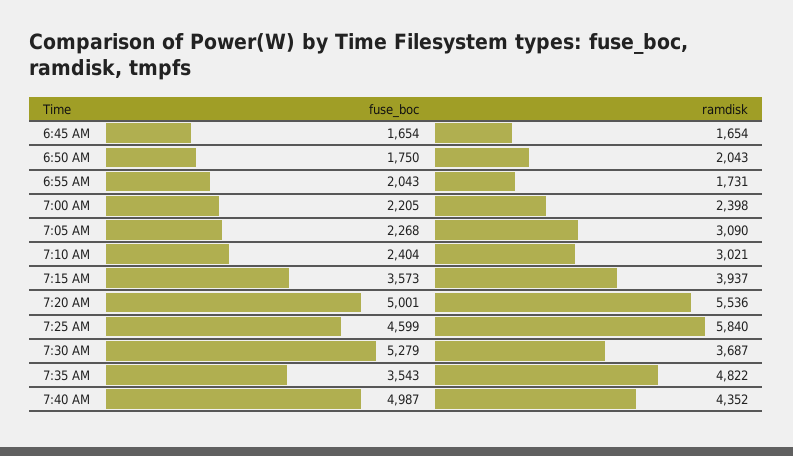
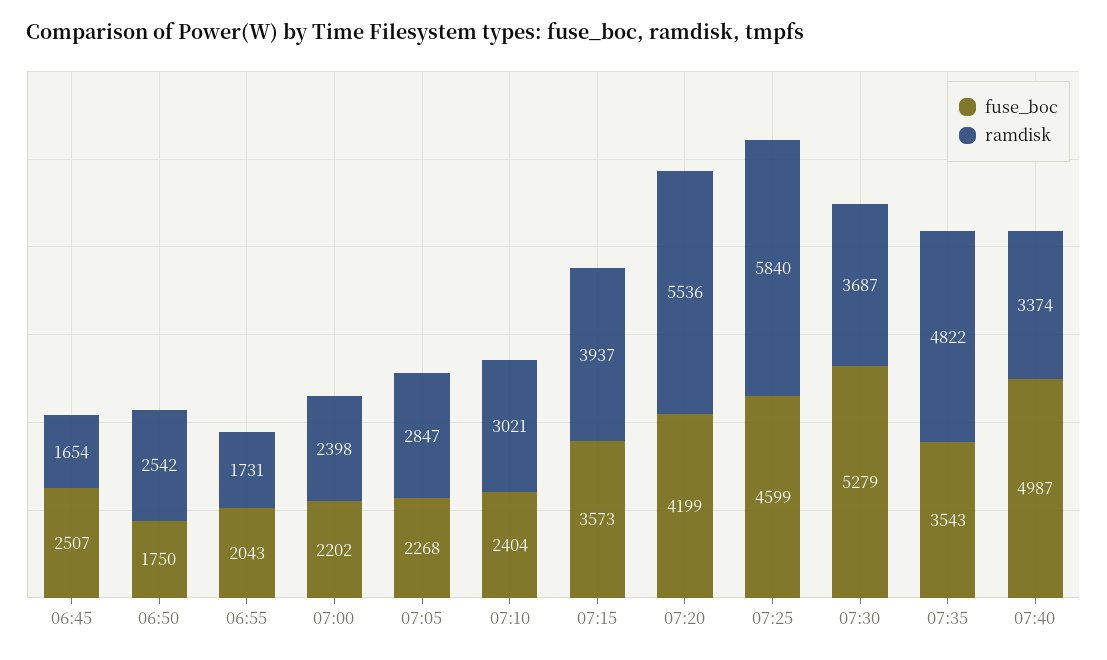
fuse_boc, 6:45 AM: 1654 -> 2507
ramdisk, 6:50 AM: 2043 -> 2542
fuse_boc, 7:00 AM: 2205 -> 2202
ramdisk, 7:05 AM: 3090 -> 2847
fuse_boc, 7:20 AM: 5001 -> 4199
ramdisk, 7:40 AM: 4352 -> 3374

